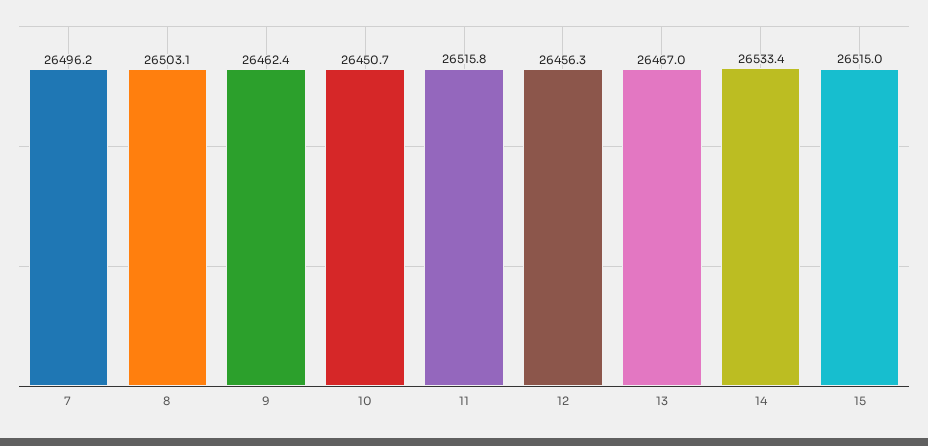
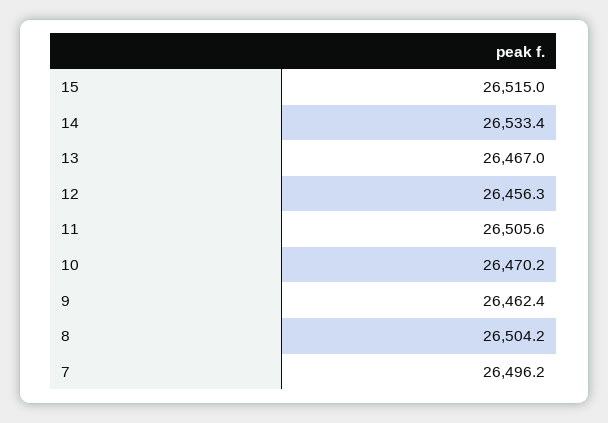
8: 26503.1 -> 26504.2
10: 26450.7 -> 26470.2
11: 26515.8 -> 26505.6

